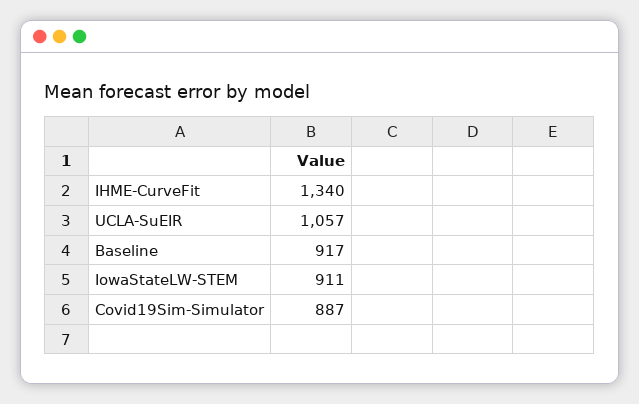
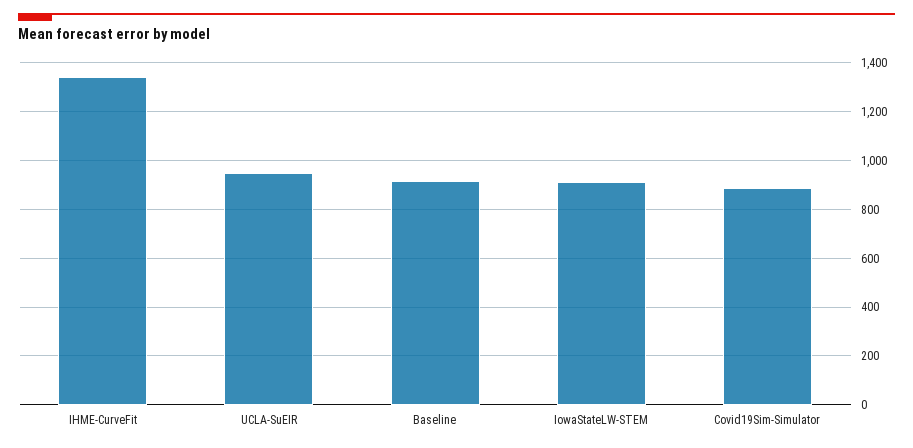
UCLA-SuEIR: 1057 -> 950

